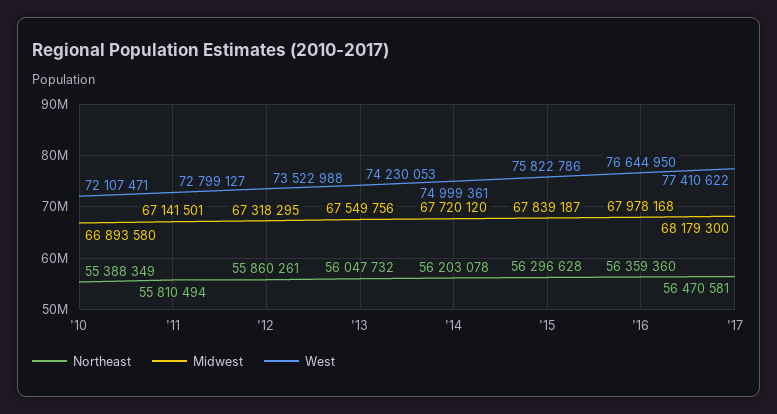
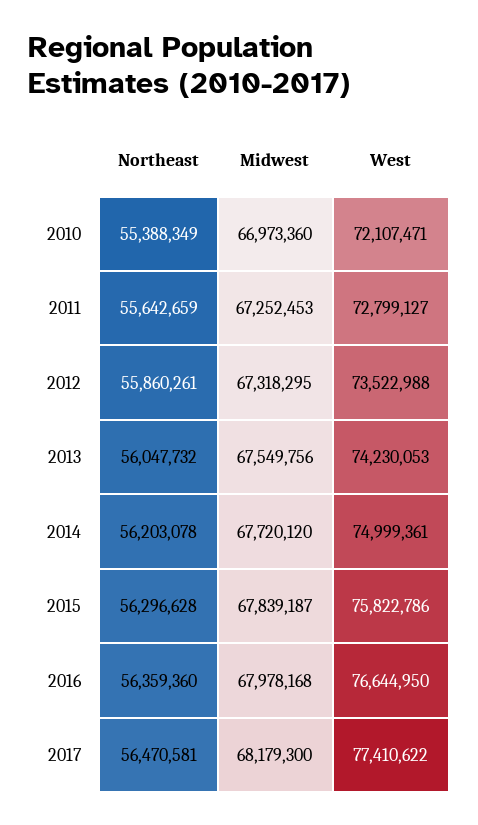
Midwest, '10: 66893580 -> 66973360
Northeast, '11: 55810494 -> 55642659
Midwest, '11: 67141501 -> 67252453

